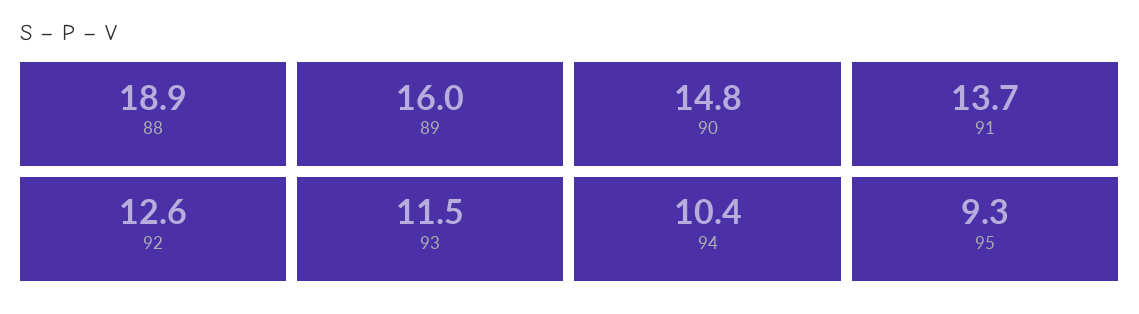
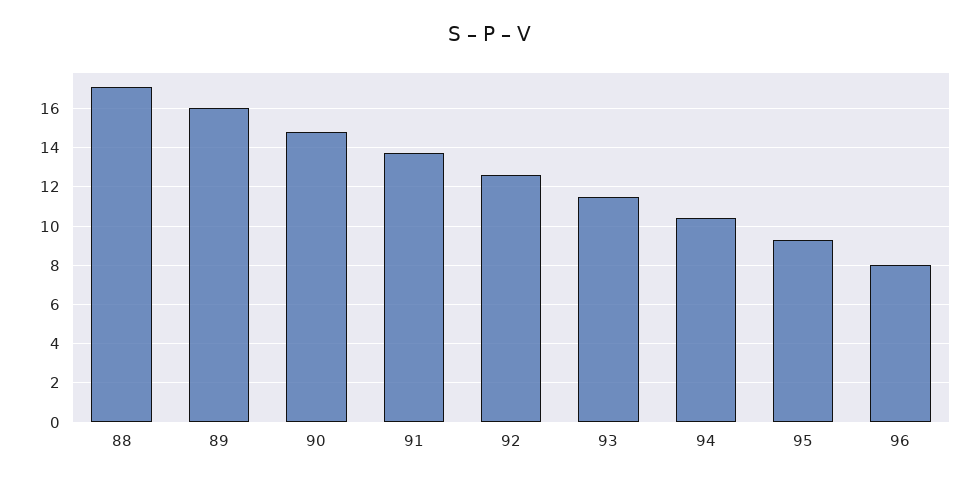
88: 18.9 -> 17
96: none -> 8

